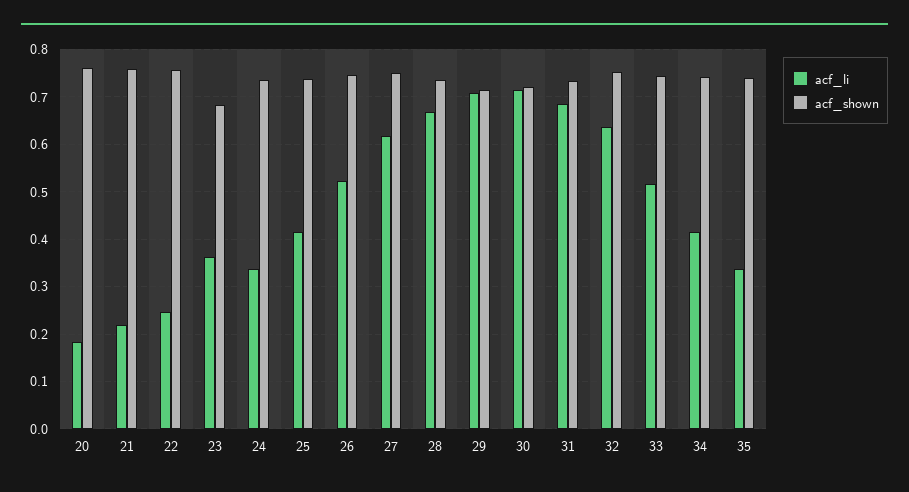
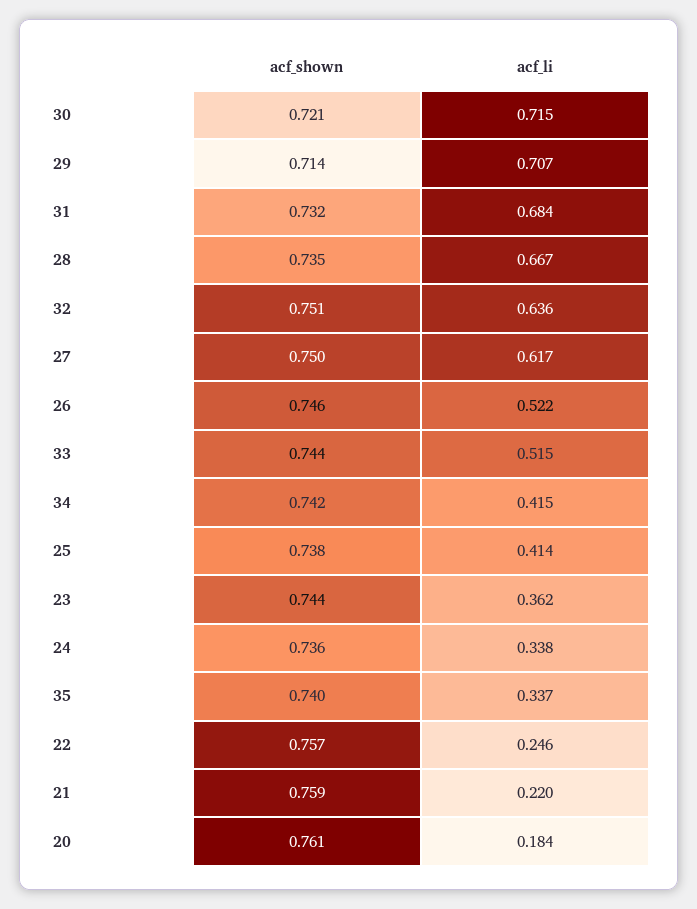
acf_shown, 23: 0.68 -> 0.744

